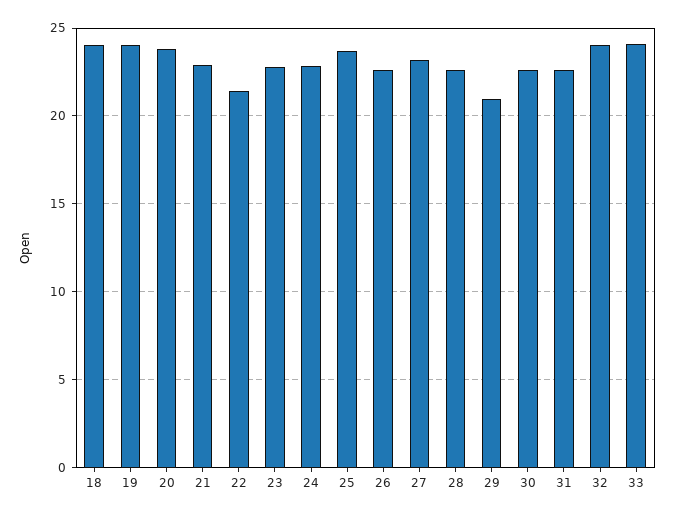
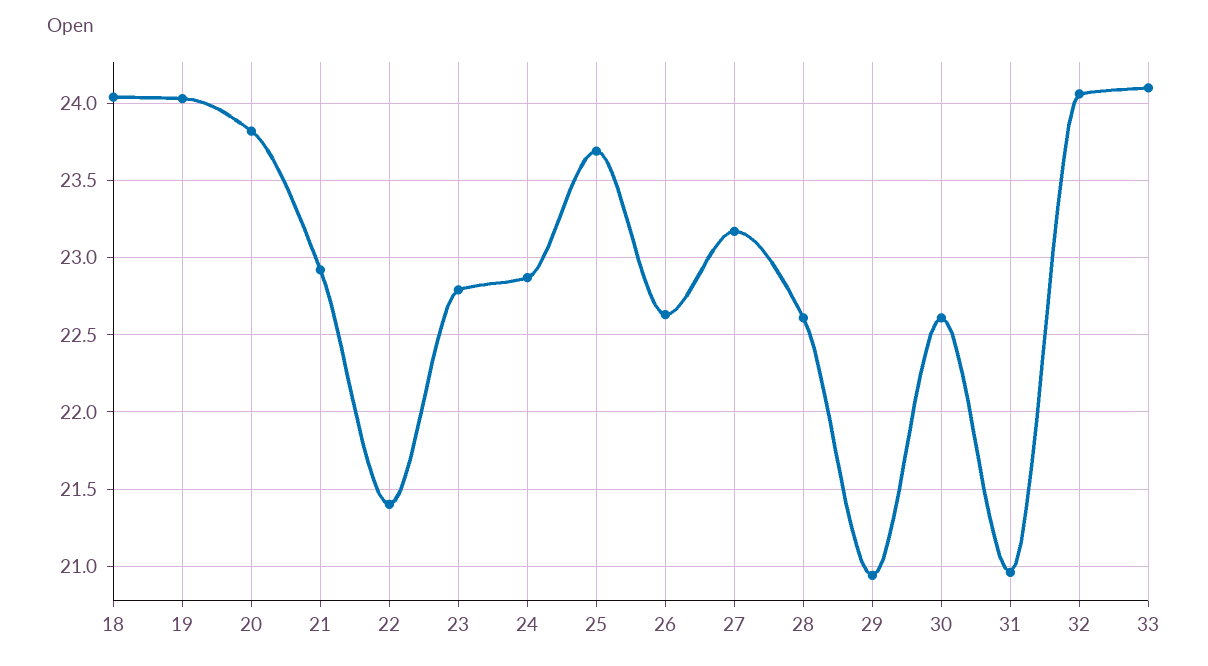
31: 22.5 -> 20.95

